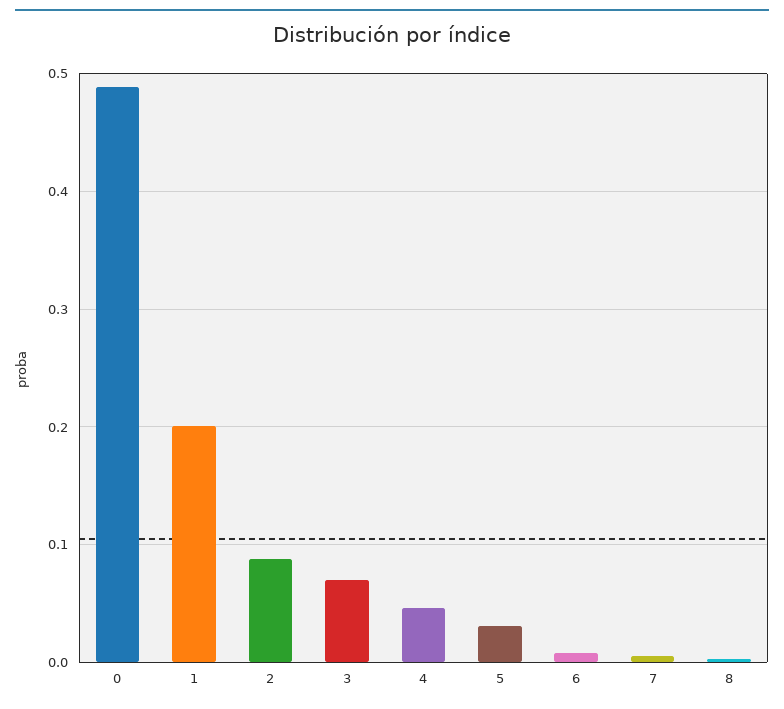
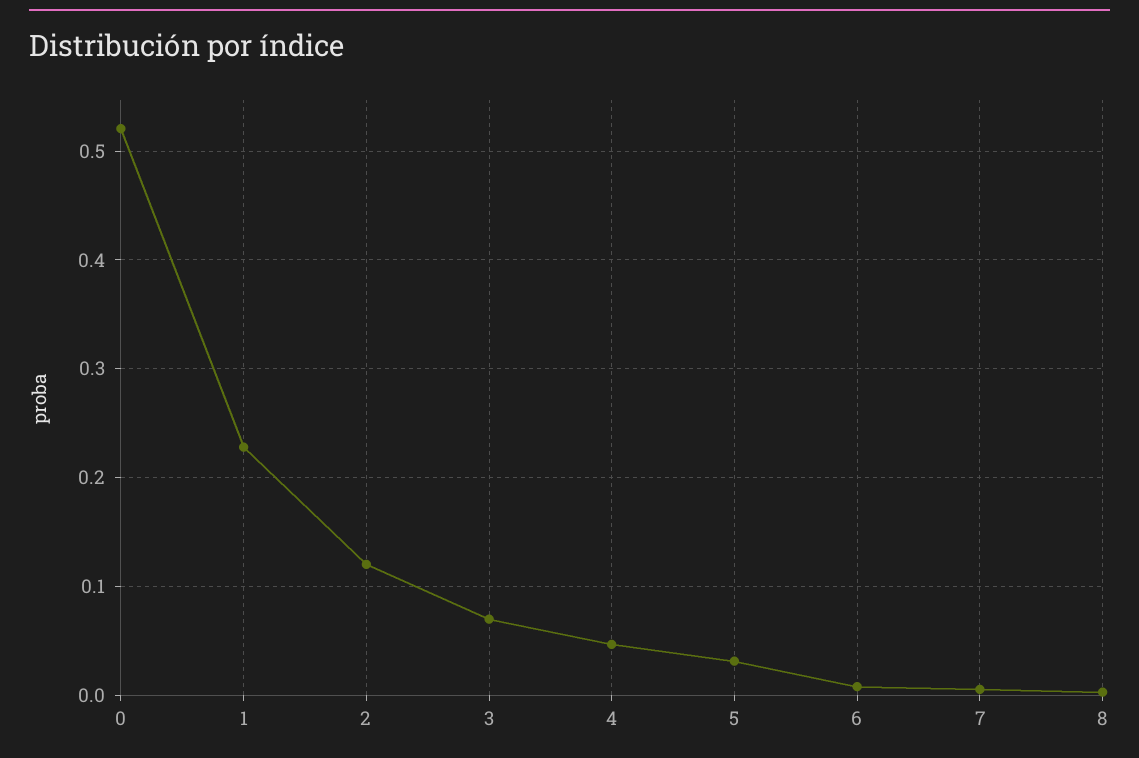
0: 0.49 -> 0.52
1: 0.2 -> 0.23
2: 0.09 -> 0.12

